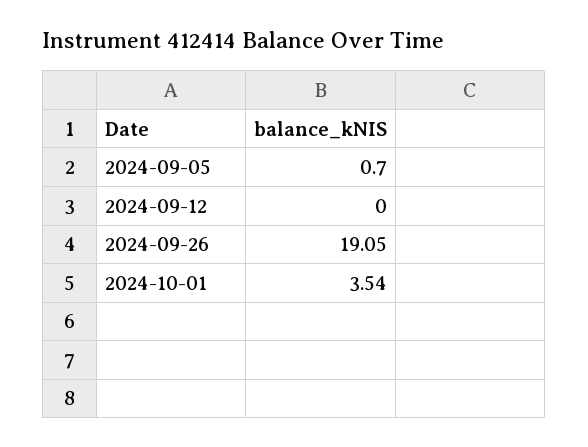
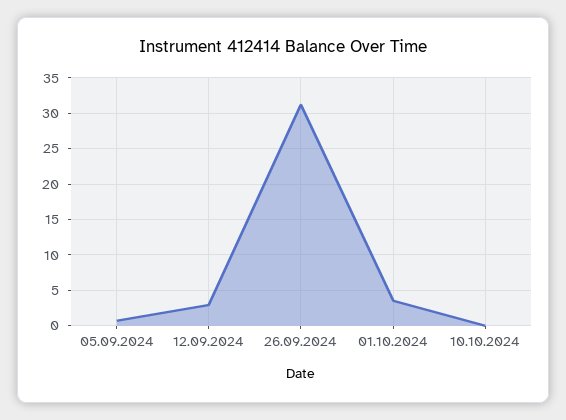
2024-09-12: 0 -> 3
2024-09-26: 19.05 -> 31
10.10.2024: none -> 0

